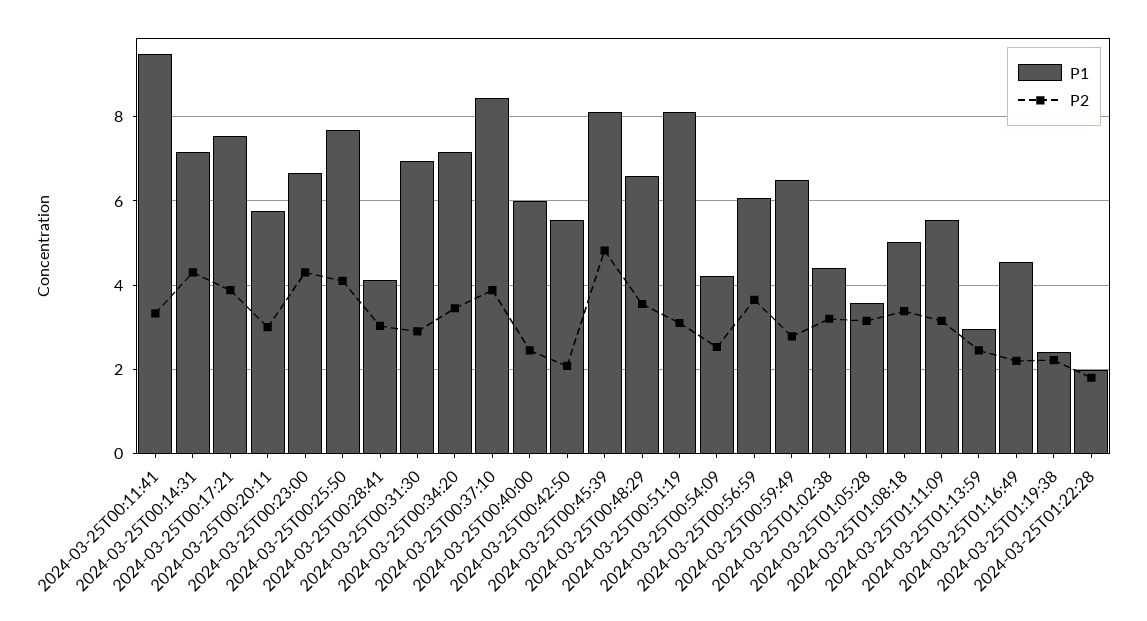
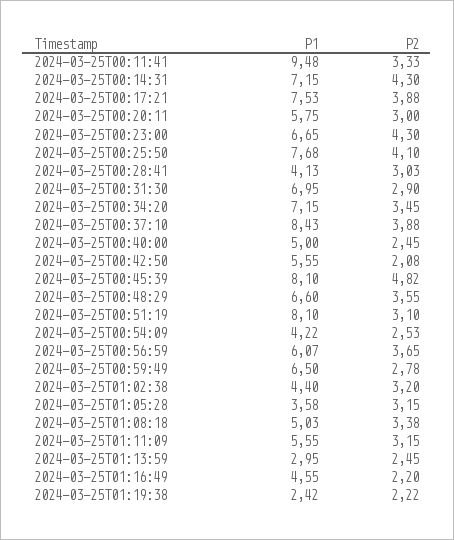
P1, 2024-03-25T00:40:00: 6 -> 5
P1, 2024-03-25T01:22:28: 2 -> none
P2, 2024-03-25T01:22:28: 1.8 -> none

